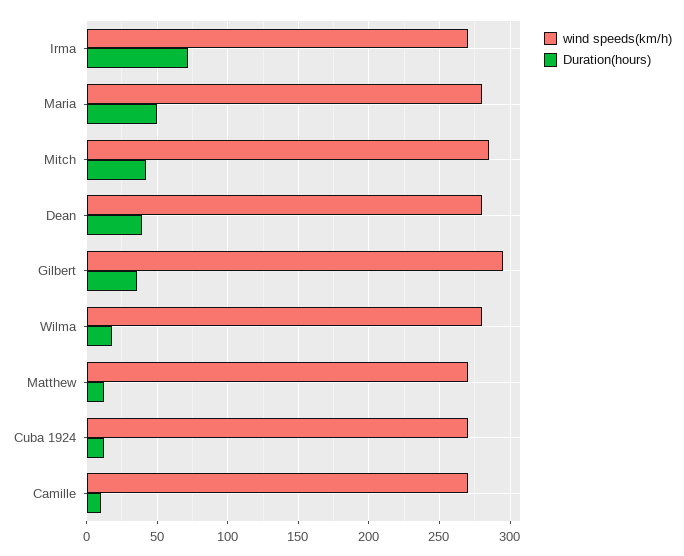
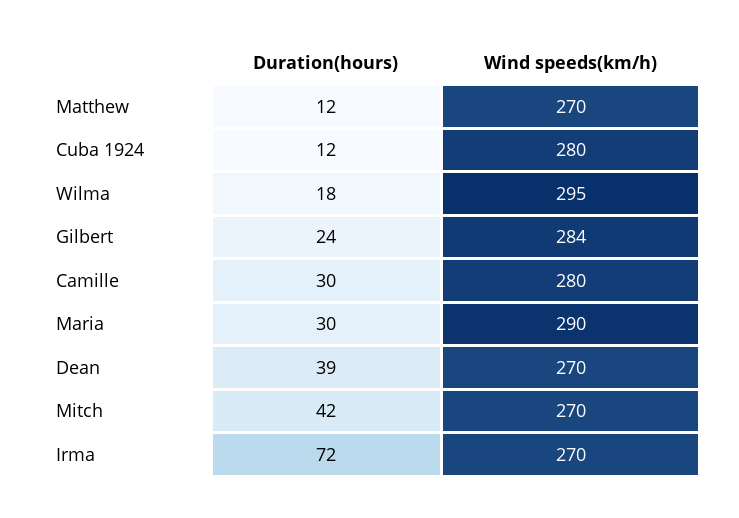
wind speeds(km/h), Maria: 280 -> 290
Duration(hours), Maria: 50 -> 30
wind speeds(km/h), Mitch: 285 -> 270
wind speeds(km/h), Dean: 280 -> 270
wind speeds(km/h), Gilbert: 295 -> 284
Duration(hours), Gilbert: 35 -> 24
wind speeds(km/h), Wilma: 280 -> 295
wind speeds(km/h), Cuba 1924: 270 -> 280
wind speeds(km/h), Camille: 270 -> 280
Duration(hours), Camille: 10 -> 30

